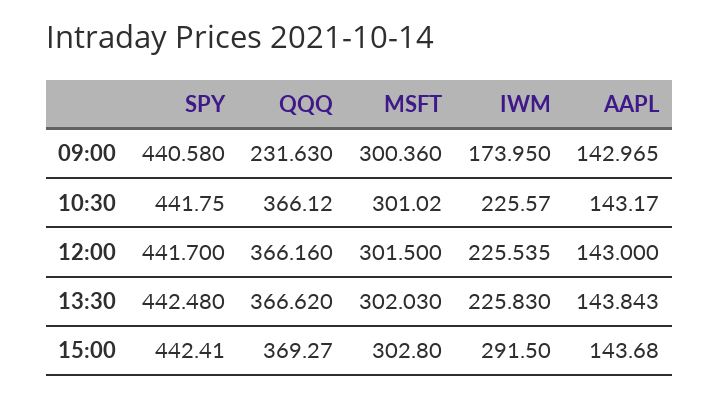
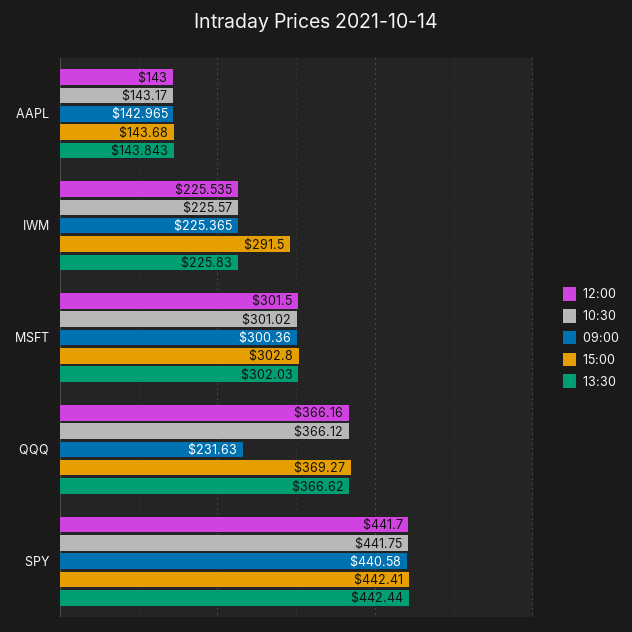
09:00, IWM: 173.95 -> 225.365
13:30, SPY: 442.48 -> 442.44

